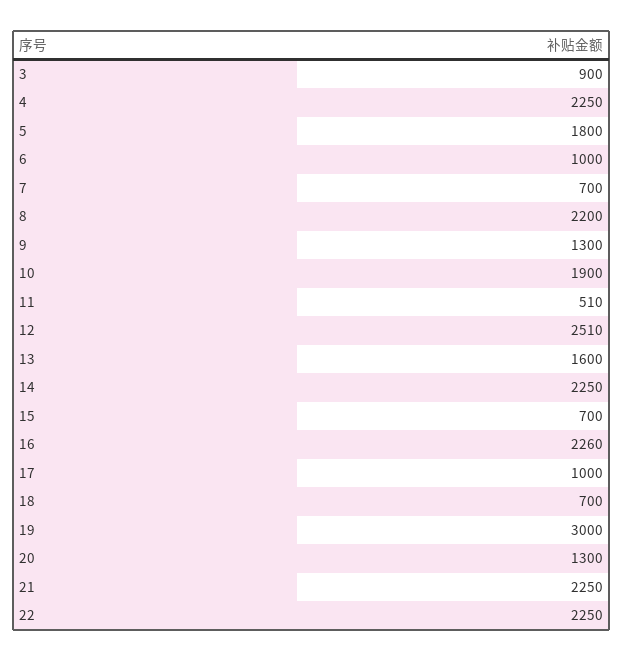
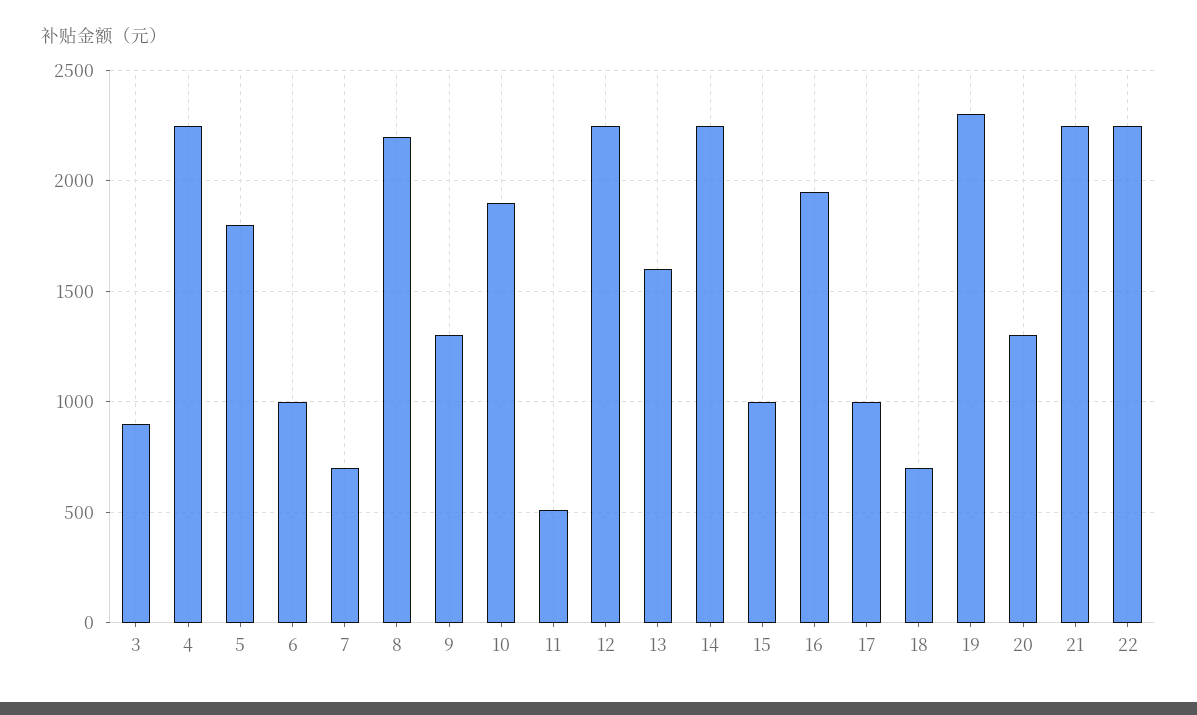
12: 2510 -> 2250
15: 700 -> 1000
16: 2260 -> 1950
19: 3000 -> 2300

